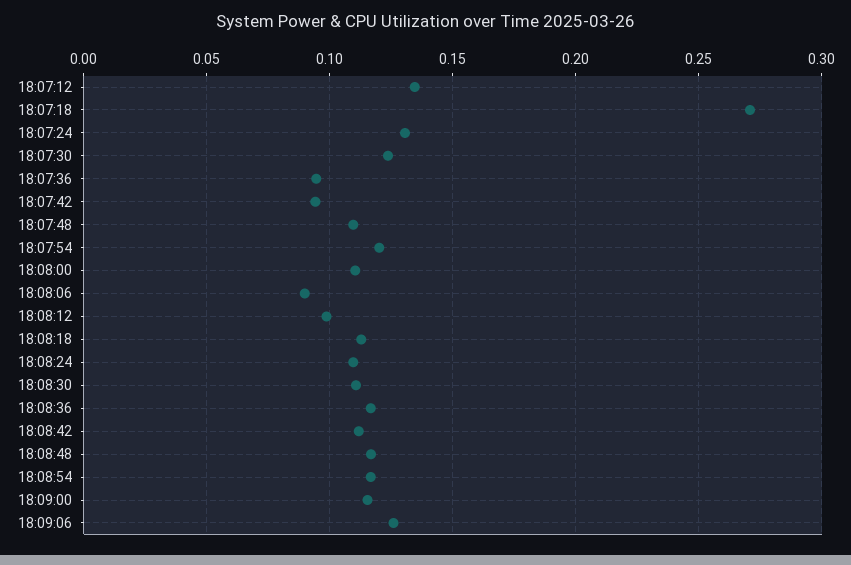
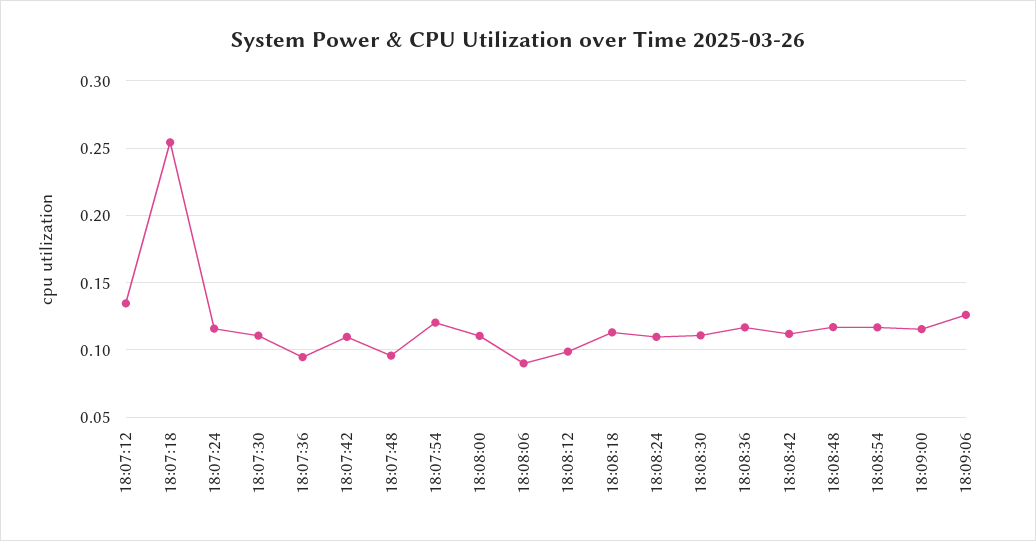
18:07:18: 0.27 -> 0.255
18:07:24: 0.13 -> 0.115
18:07:30: 0.125 -> 0.11
18:07:42: 0.095 -> 0.11
18:07:48: 0.11 -> 0.095

